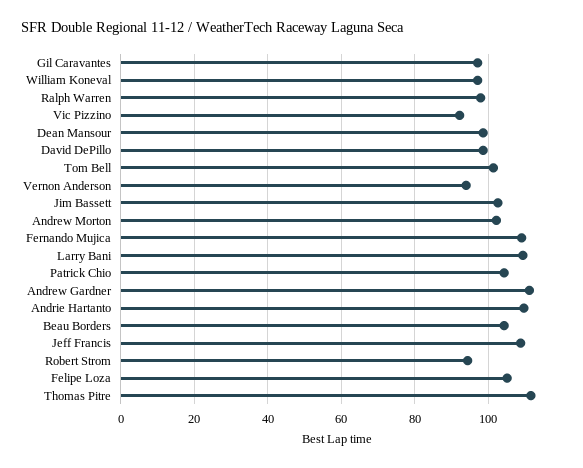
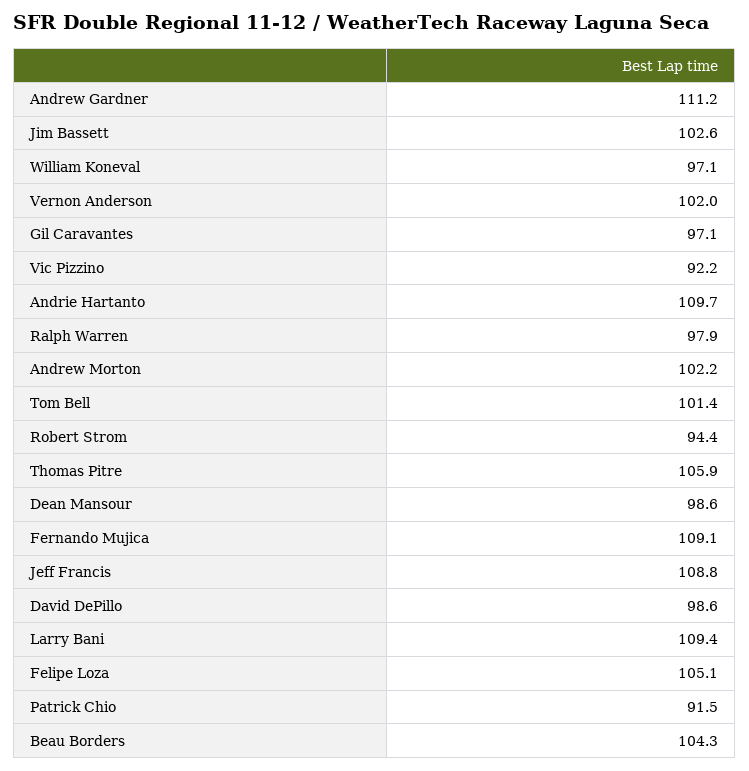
Vernon Anderson: 94 -> 102
Patrick Chio: 104 -> 91.5
Thomas Pitre: 112 -> 105.9

